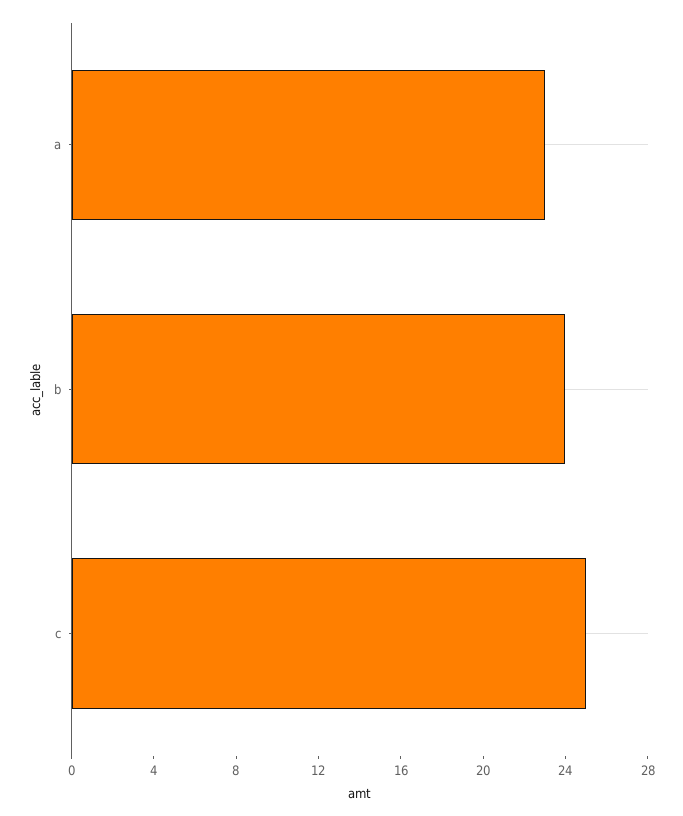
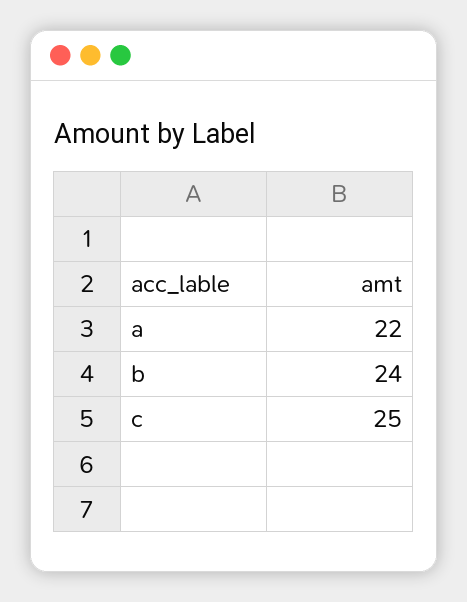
a: 23 -> 22

